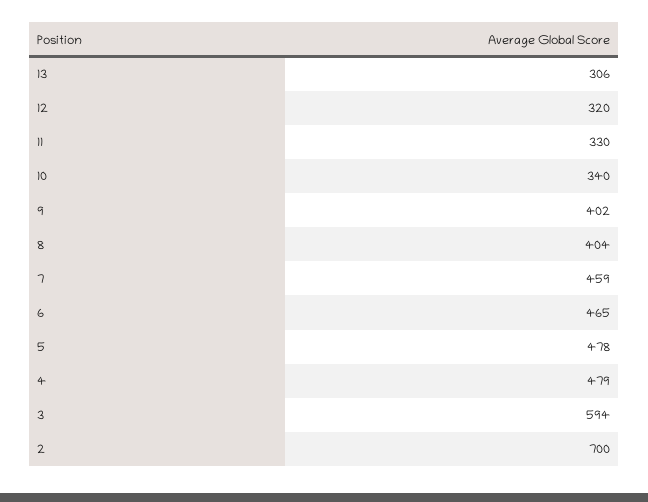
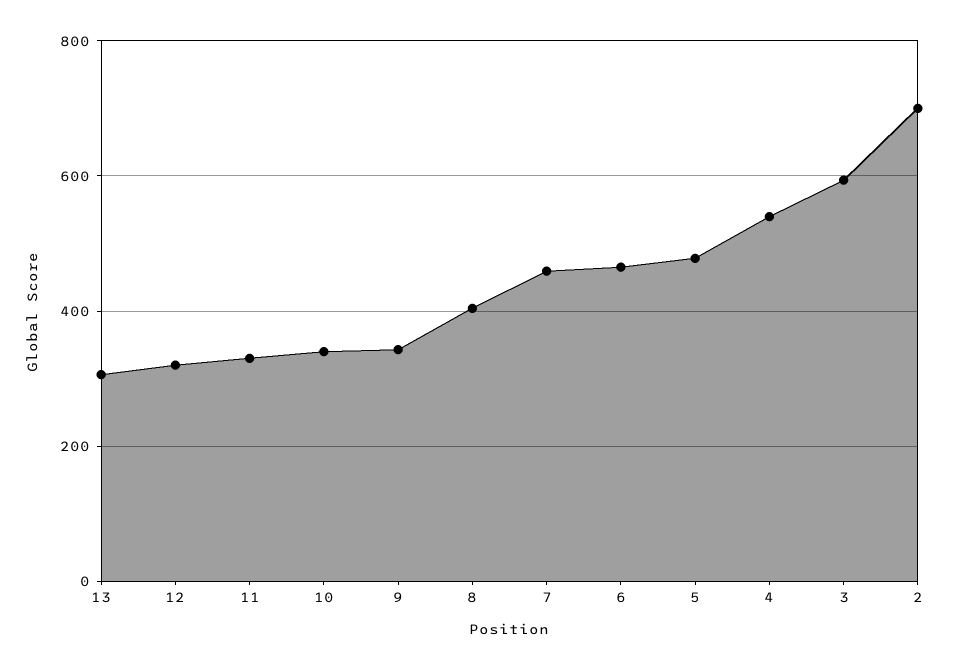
9: 402 -> 340
4: 479 -> 540

